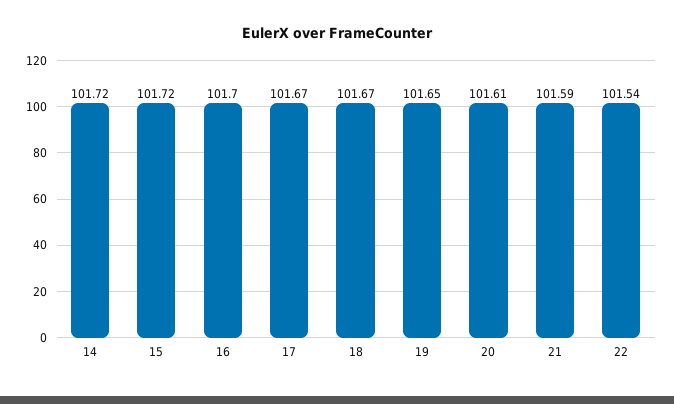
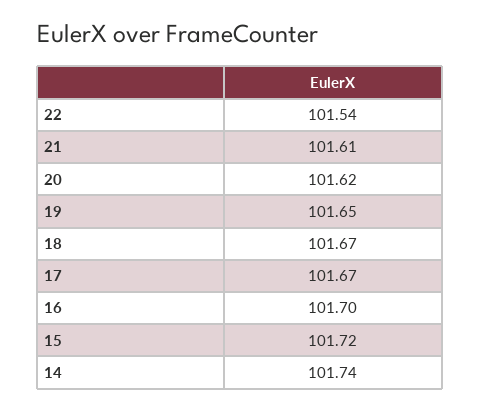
14: 101.72 -> 101.74
20: 101.61 -> 101.62
21: 101.59 -> 101.61

